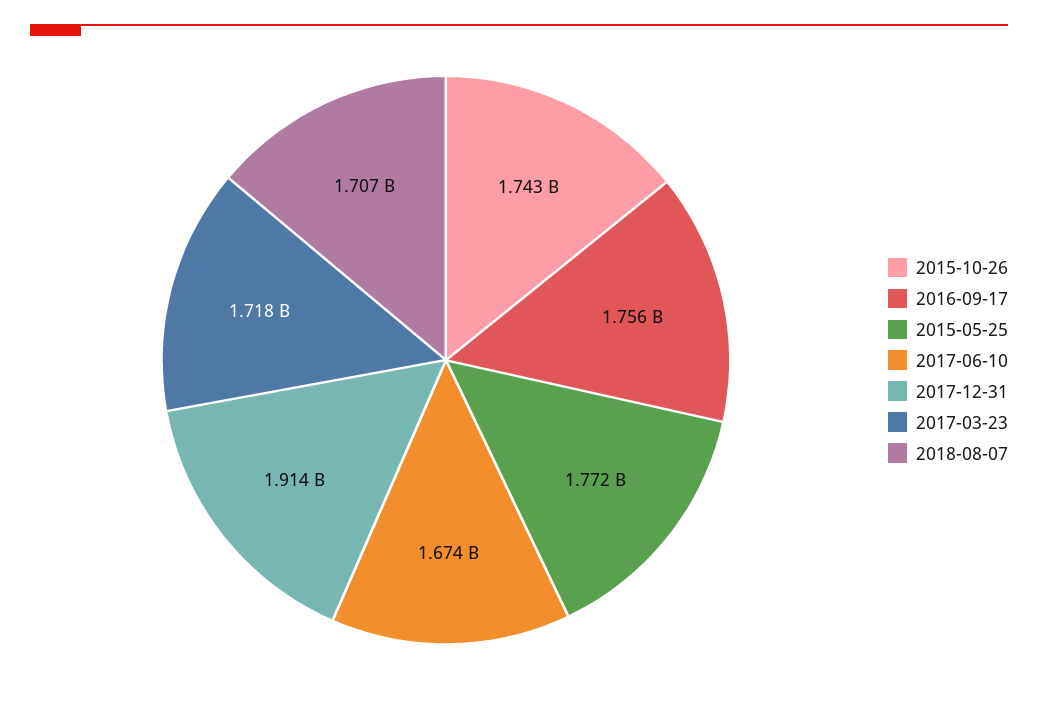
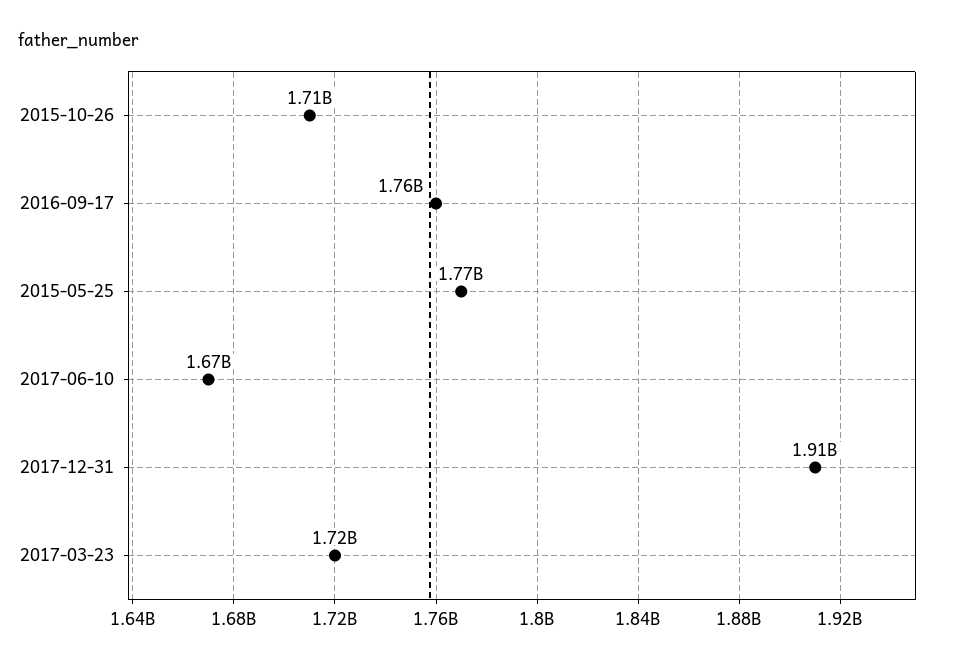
2015-10-26: 1743000000 -> 1710000000
2018-08-07: 1707000000 -> none

